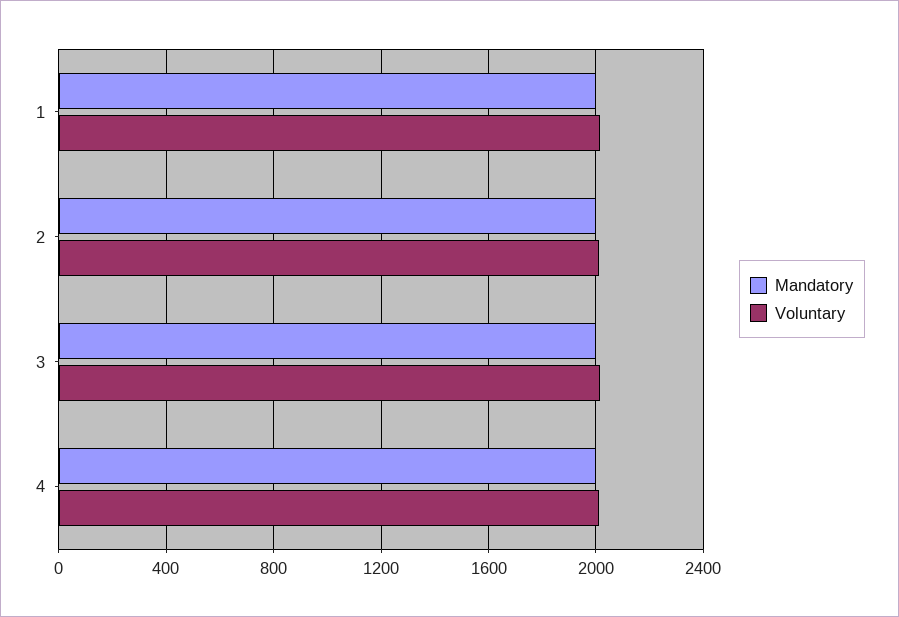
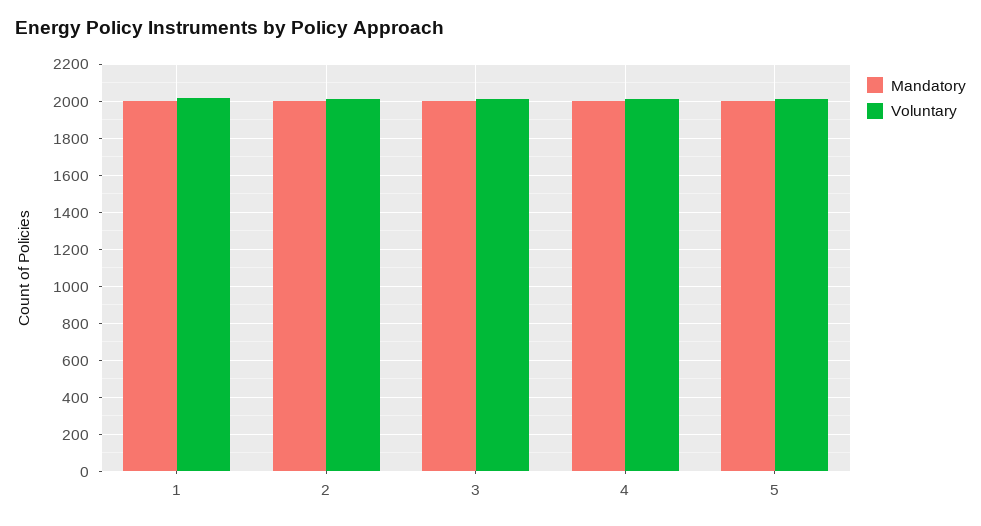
Mandatory, 5: none -> 2000
Voluntary, 5: none -> 2000

